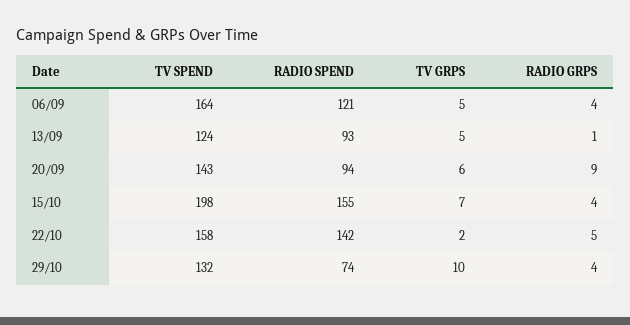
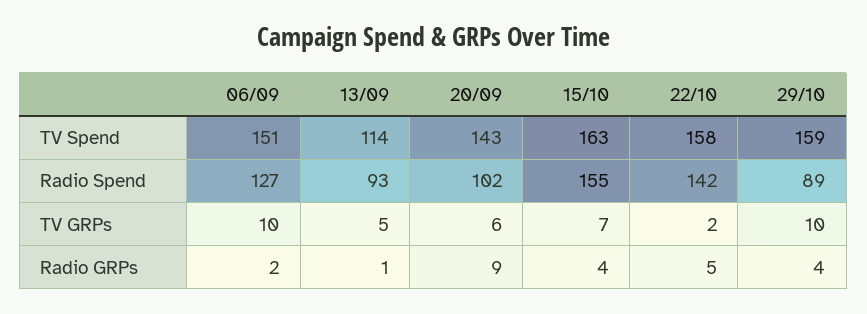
TV SPEND, 06/09: 164 -> 151
RADIO SPEND, 06/09: 121 -> 127
TV GRPS, 06/09: 5 -> 10
RADIO GRPS, 06/09: 4 -> 2
TV SPEND, 13/09: 124 -> 114
RADIO SPEND, 20/09: 94 -> 102
TV SPEND, 15/10: 198 -> 163
TV SPEND, 29/10: 132 -> 159
RADIO SPEND, 29/10: 74 -> 89

